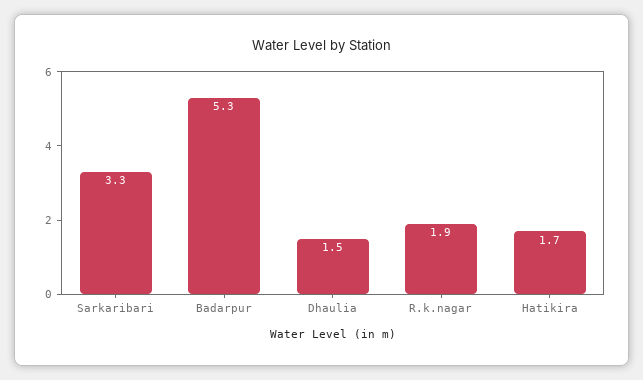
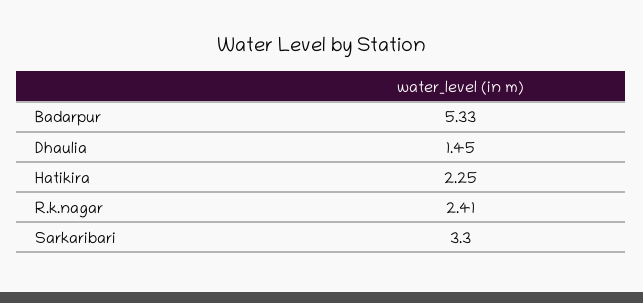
R.k.nagar: 1.9 -> 2.41
Hatikira: 1.7 -> 2.25

